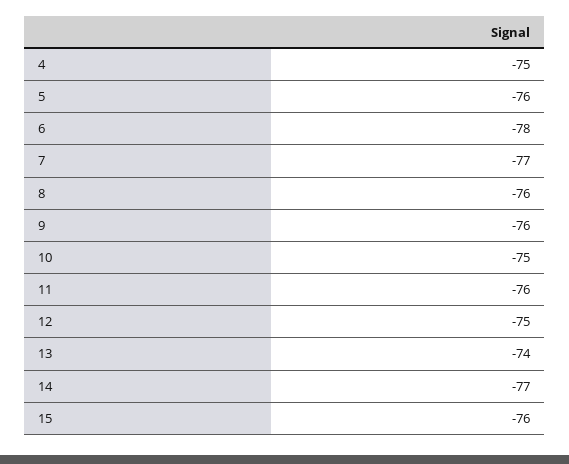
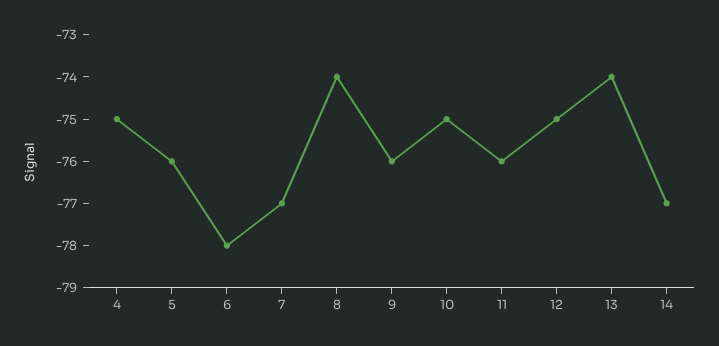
8: -76 -> -74
15: -76 -> none

